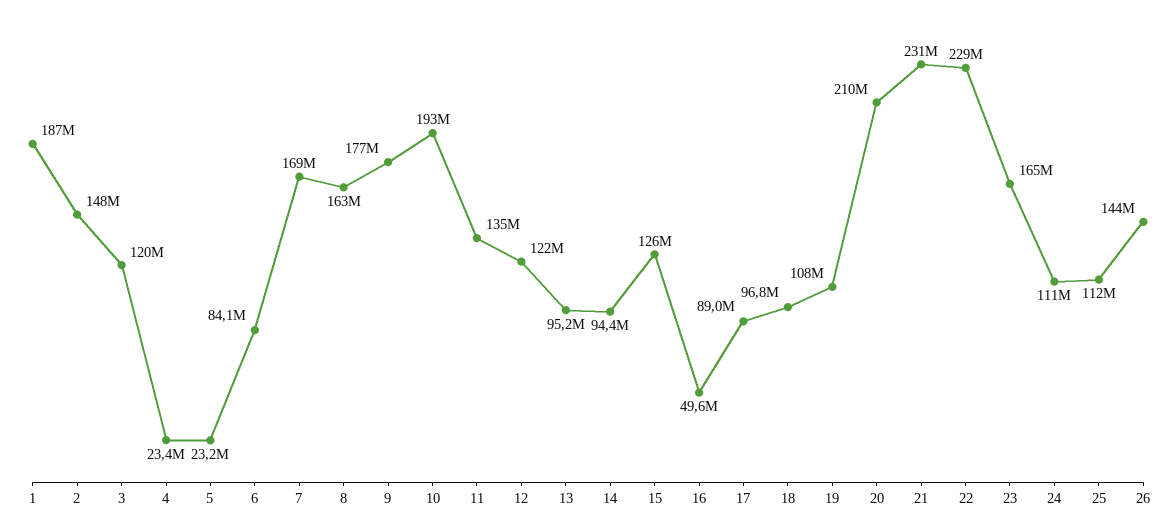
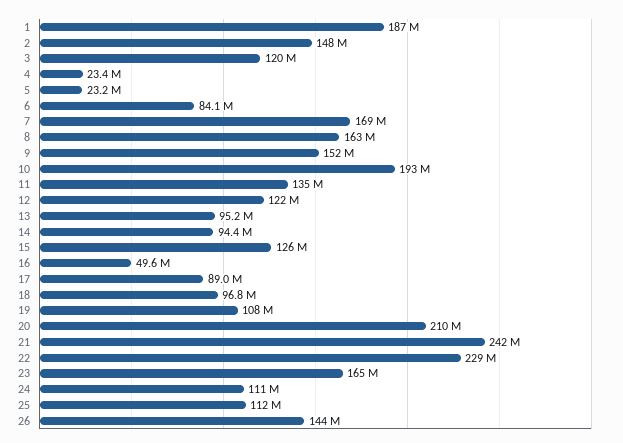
9: 177000000 -> 152000000
21: 231000000 -> 242000000

